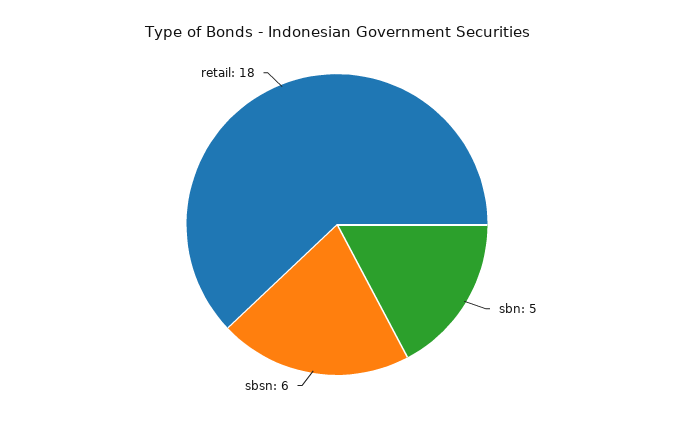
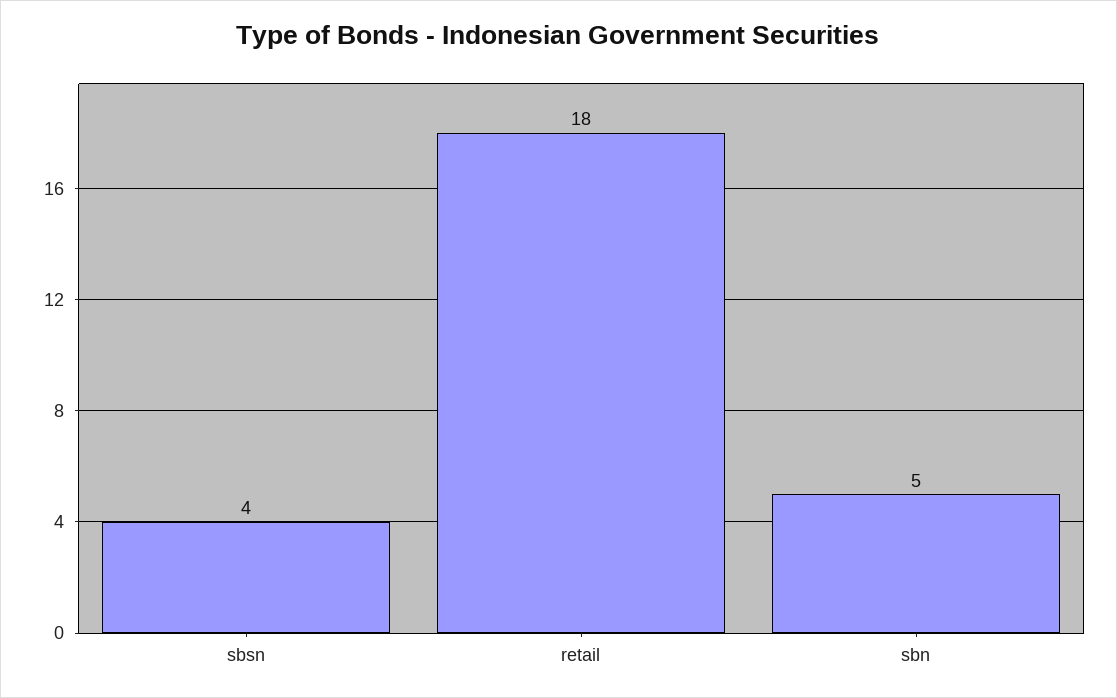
sbsn: 6 -> 4

